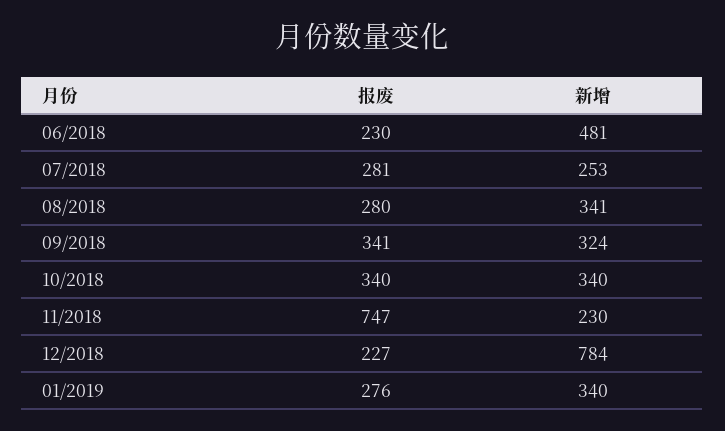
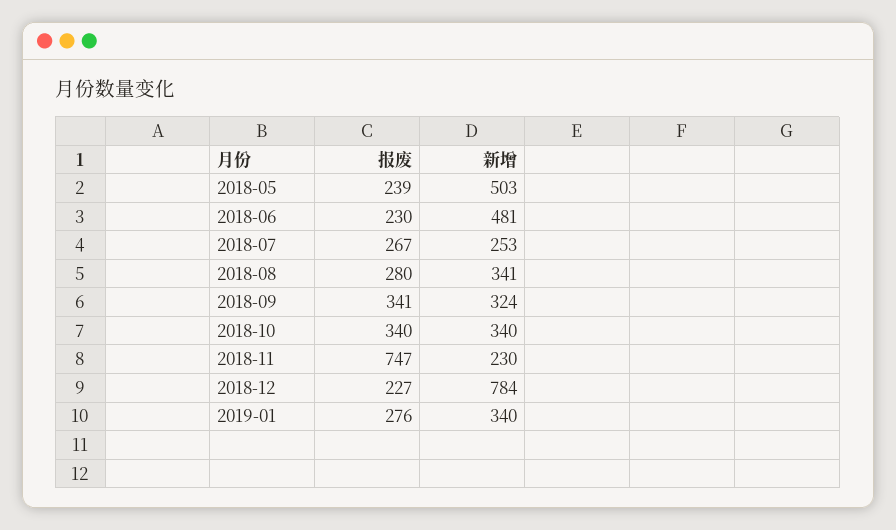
报废, 07/2018: 281 -> 267
报废, 2018-05: none -> 239
新增, 2018-05: none -> 503

